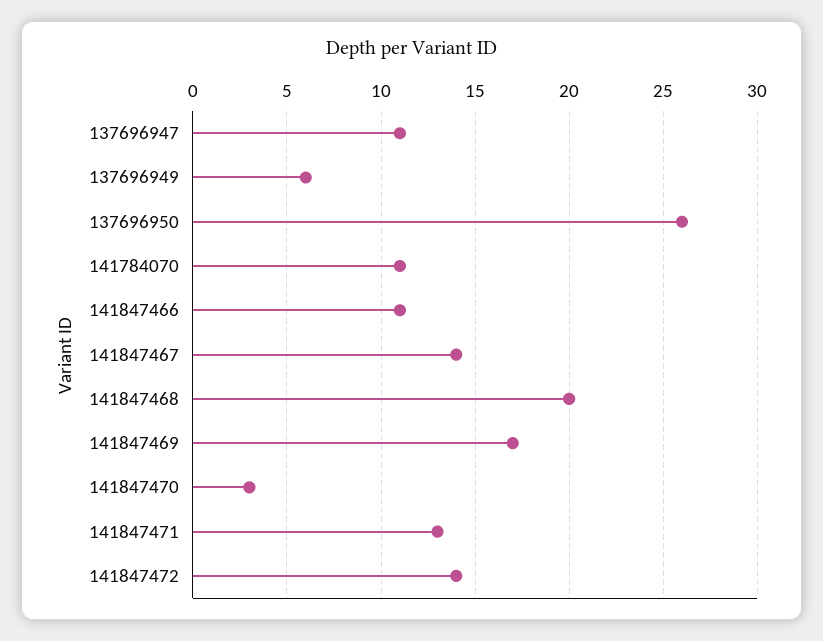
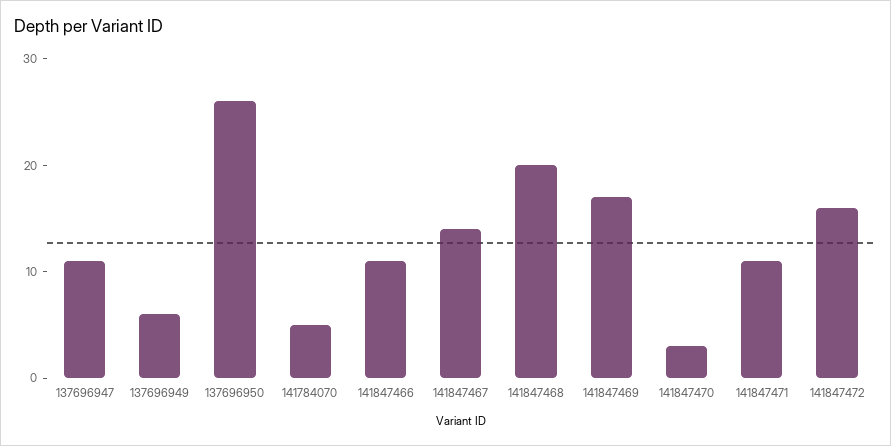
141784070: 11 -> 5
141847471: 13 -> 11
141847472: 14 -> 16

